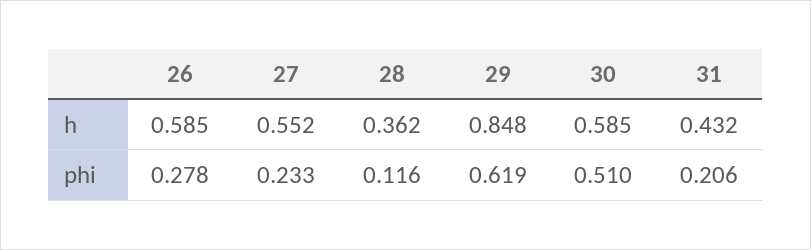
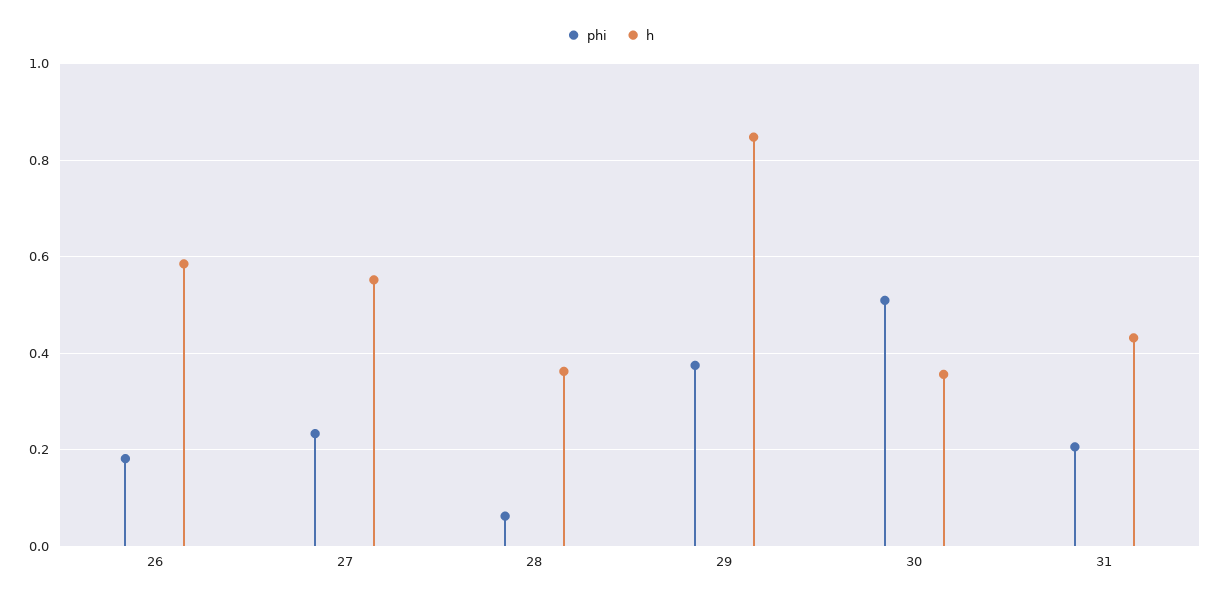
h, 30: 0.585 -> 0.36
phi, 26: 0.278 -> 0.18
phi, 28: 0.116 -> 0.06
phi, 29: 0.619 -> 0.38

